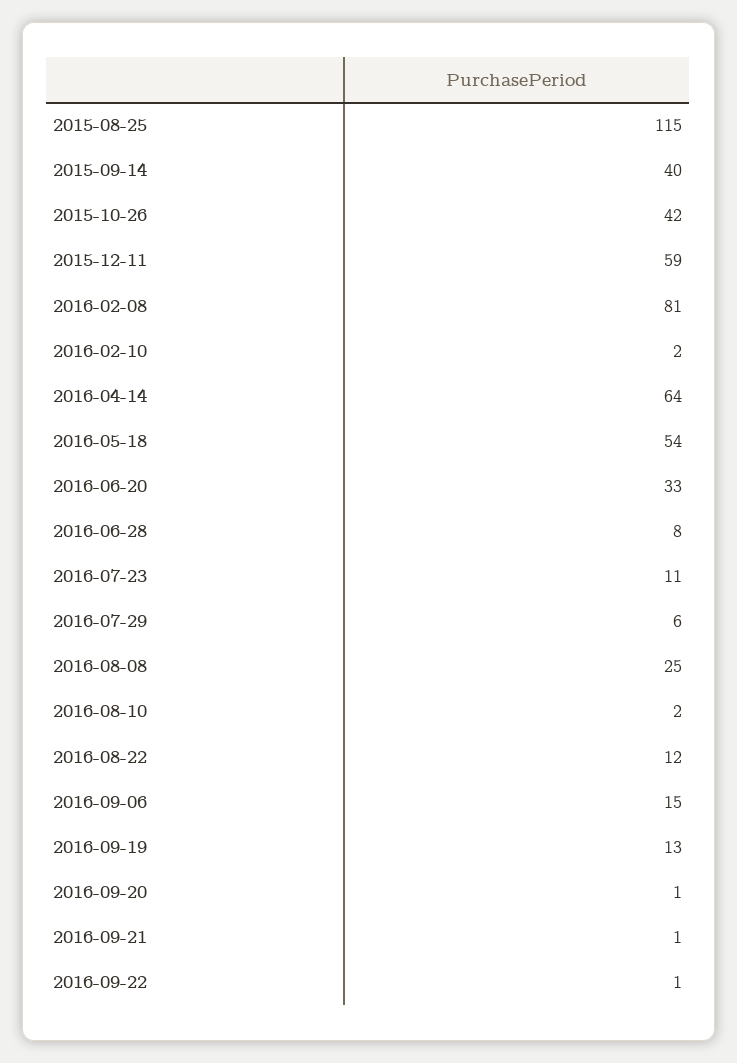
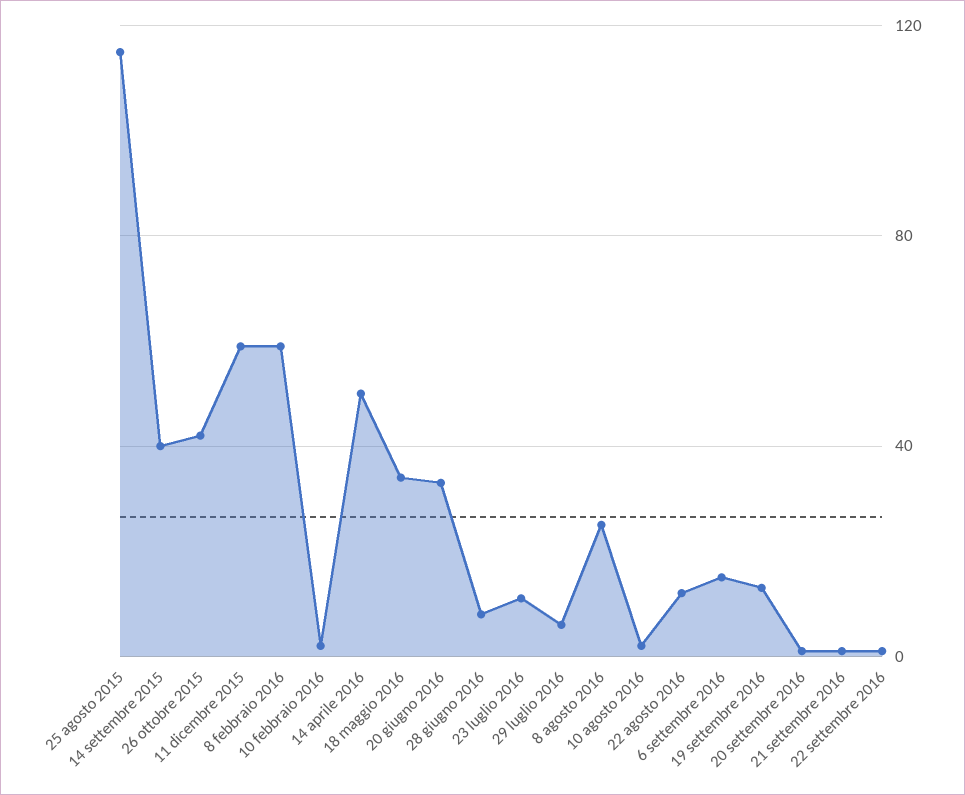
2016-02-08: 81 -> 60
2016-04-14: 64 -> 50
2016-05-18: 54 -> 35

